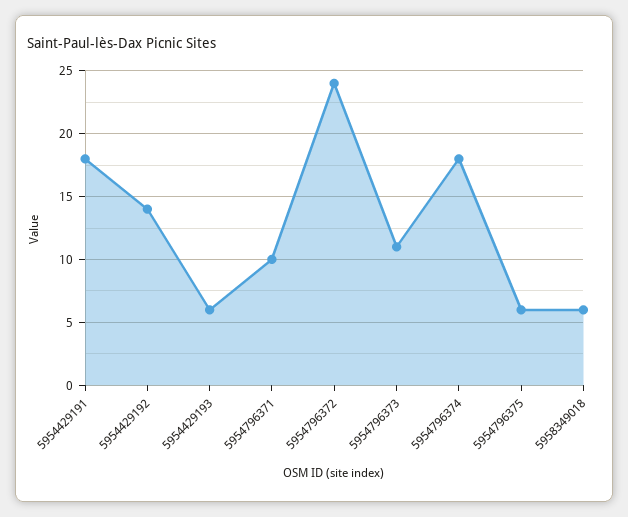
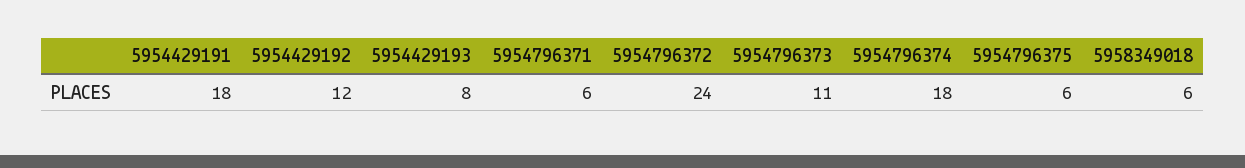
5954429192: 14 -> 12
5954429193: 6 -> 8
5954796371: 10 -> 6

